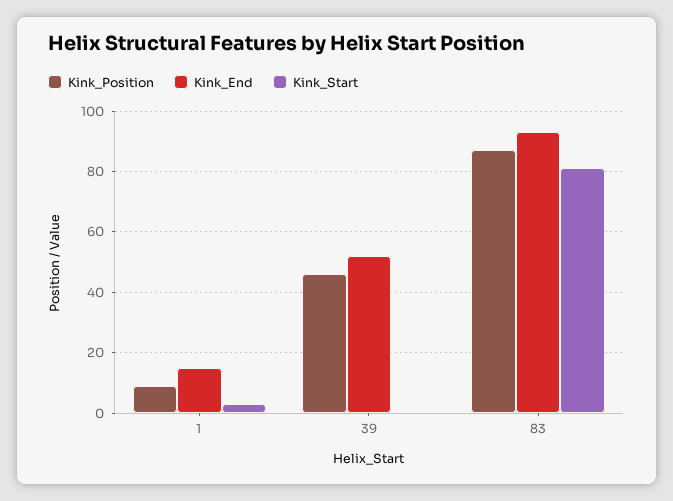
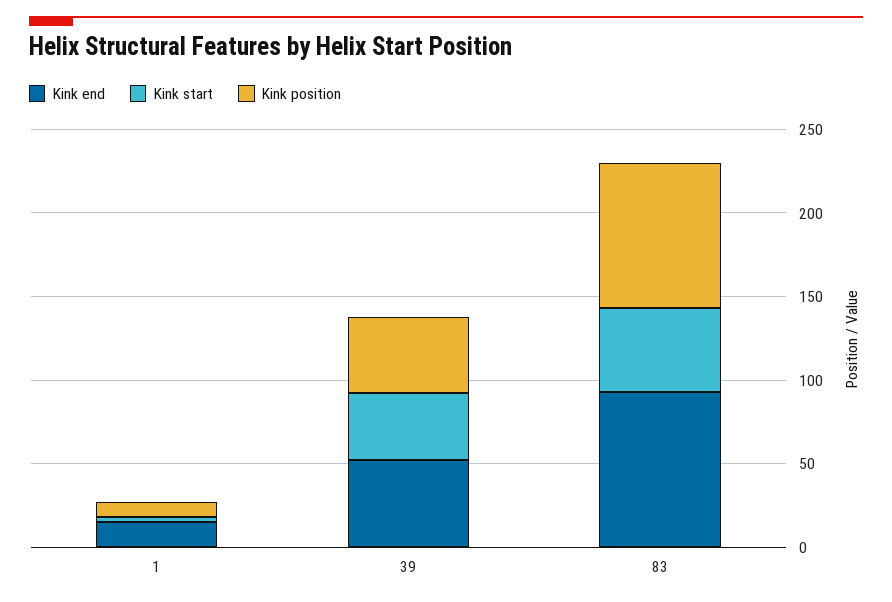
Kink_Start, 39: 0 -> 40
Kink_Start, 83: 80 -> 50

